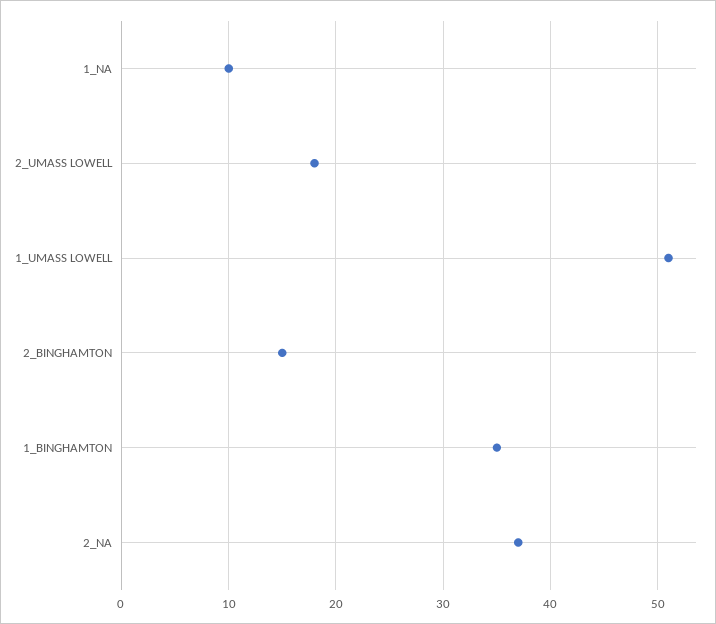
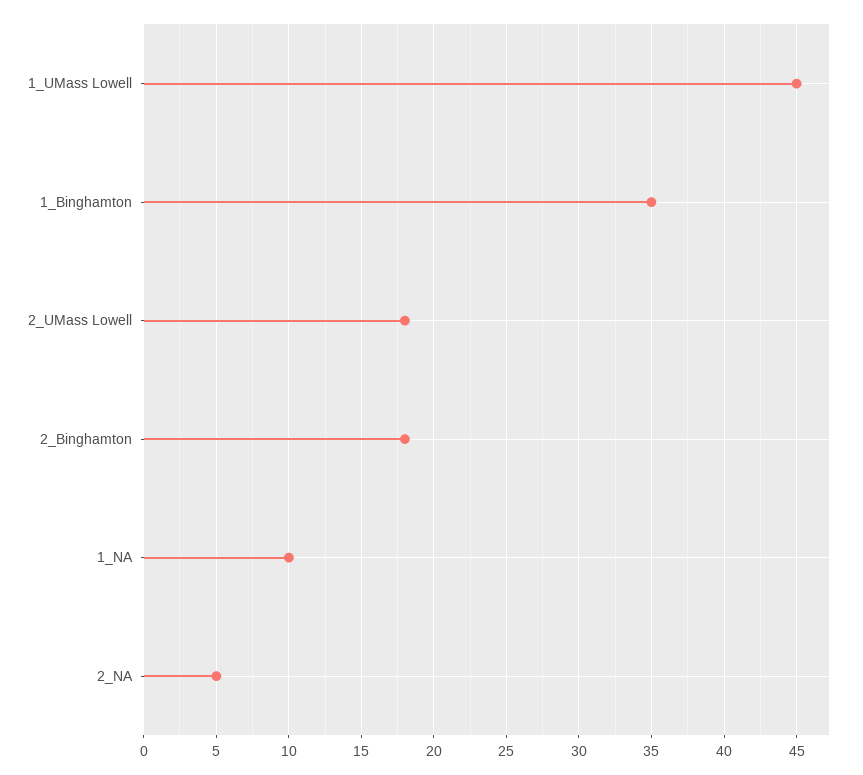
1_UMASS LOWELL: 51 -> 45
2_BINGHAMTON: 15 -> 18
2_NA: 37 -> 5

